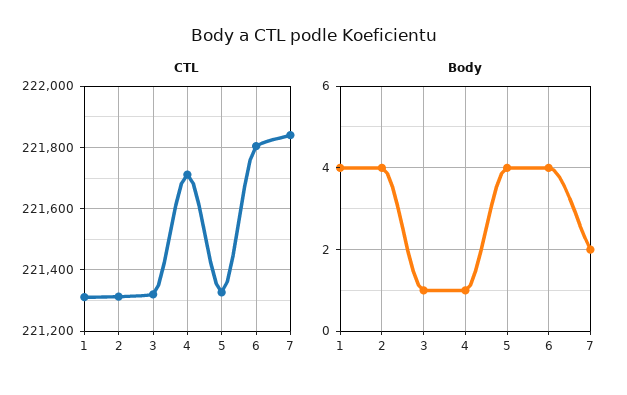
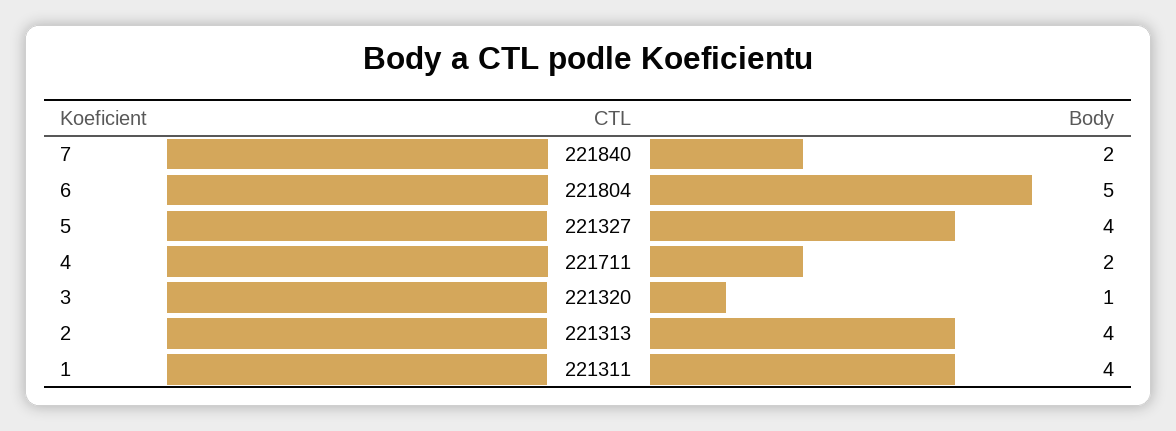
Body, 4: 1 -> 2
Body, 6: 4 -> 5

